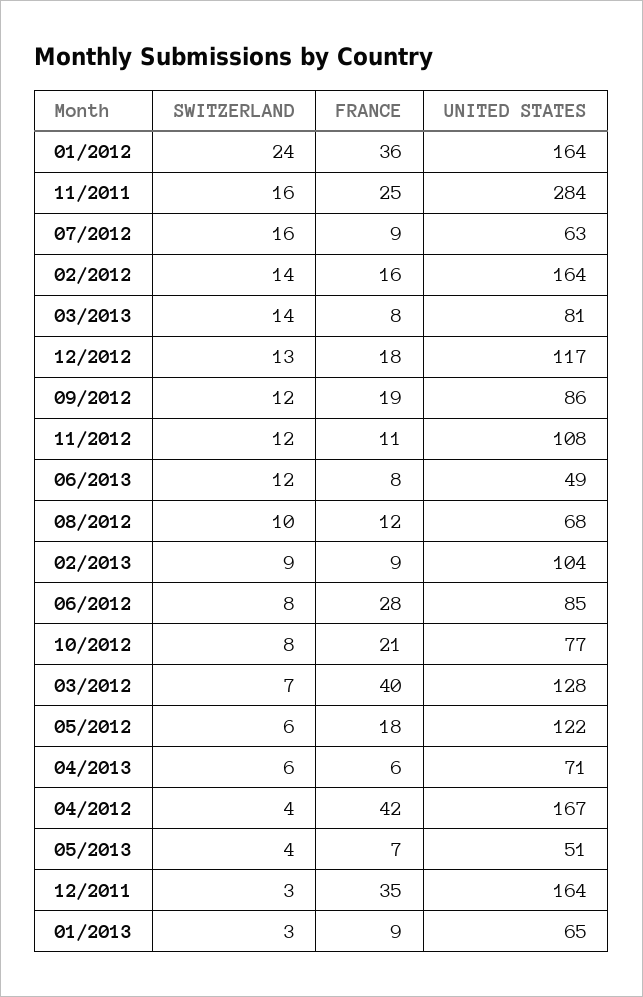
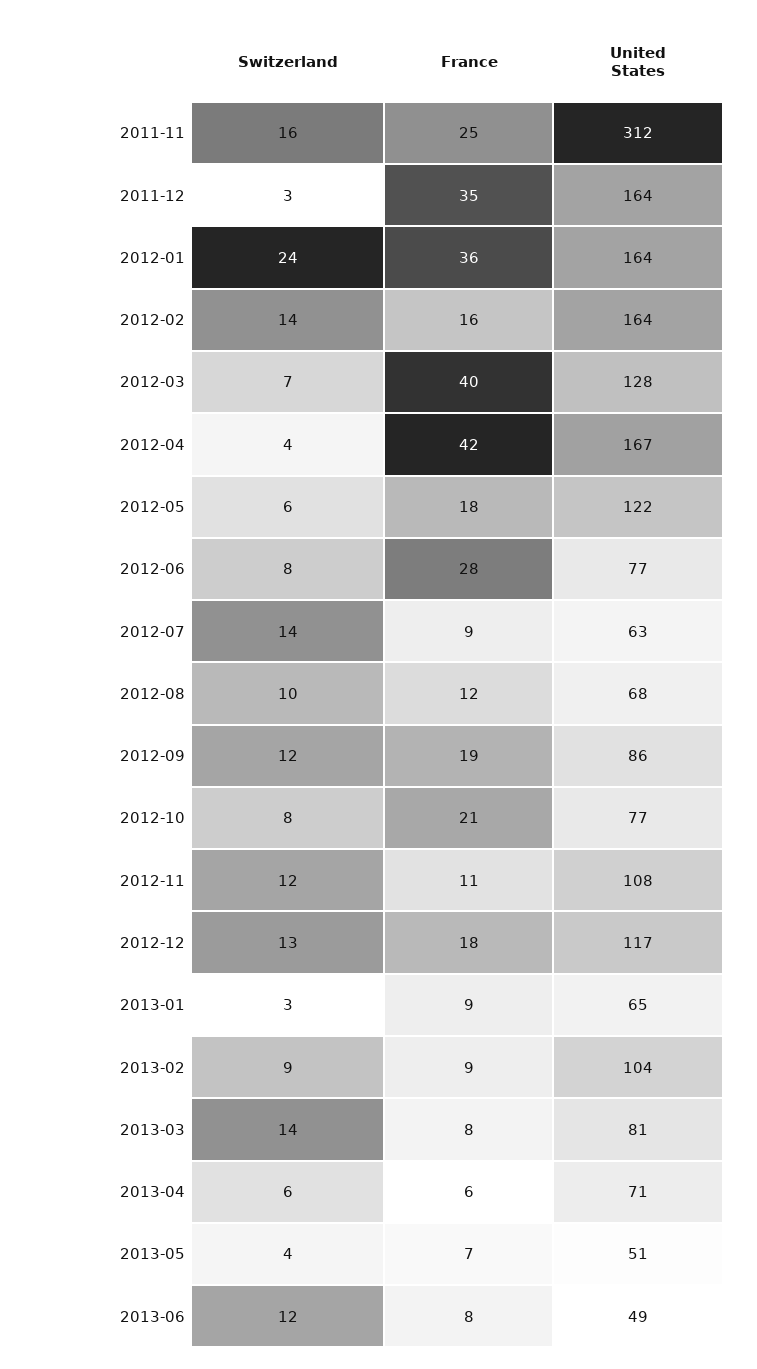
UNITED STATES, 11/2011: 284 -> 312
SWITZERLAND, 07/2012: 16 -> 14
UNITED STATES, 06/2012: 85 -> 77

